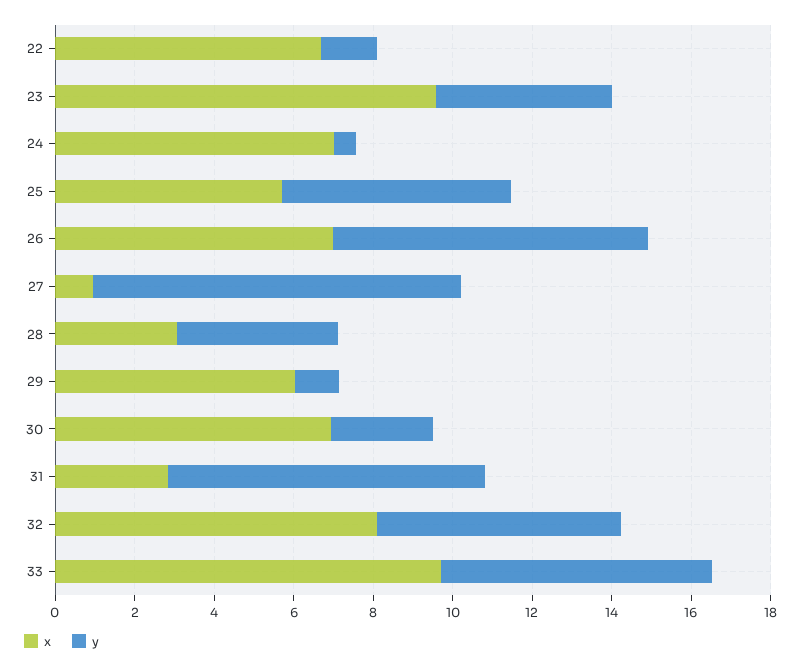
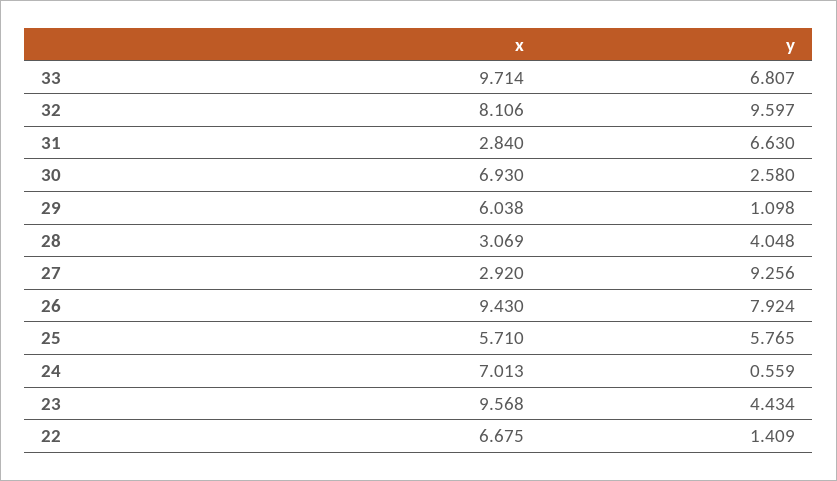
x, 26: 7 -> 9.43
x, 27: 1 -> 2.92
y, 31: 8 -> 6.63
y, 32: 6 -> 9.597

